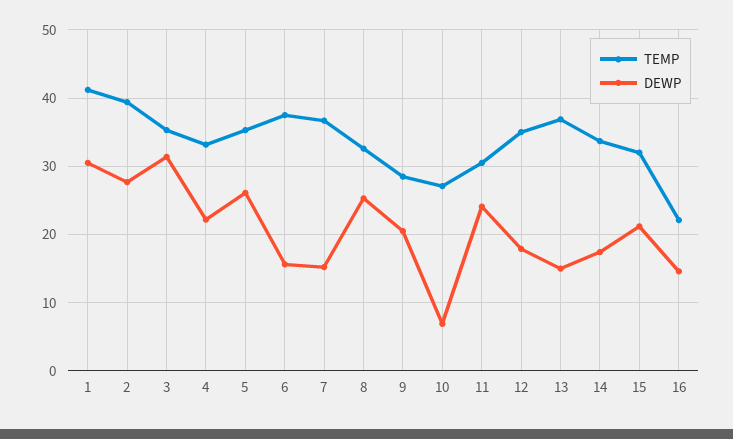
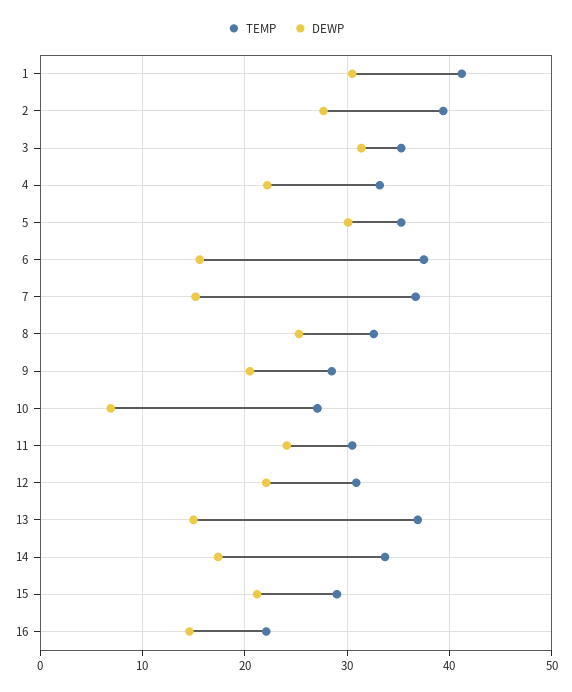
DEWP, 5: 26 -> 30
TEMP, 12: 35 -> 31
DEWP, 12: 18 -> 22
TEMP, 15: 32 -> 29

